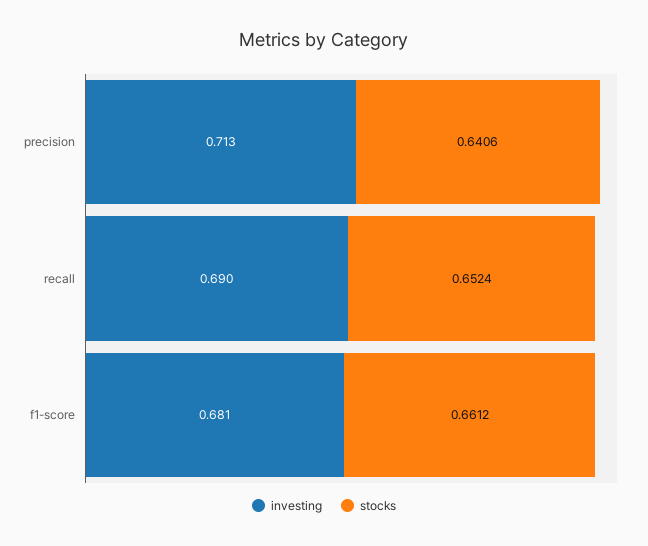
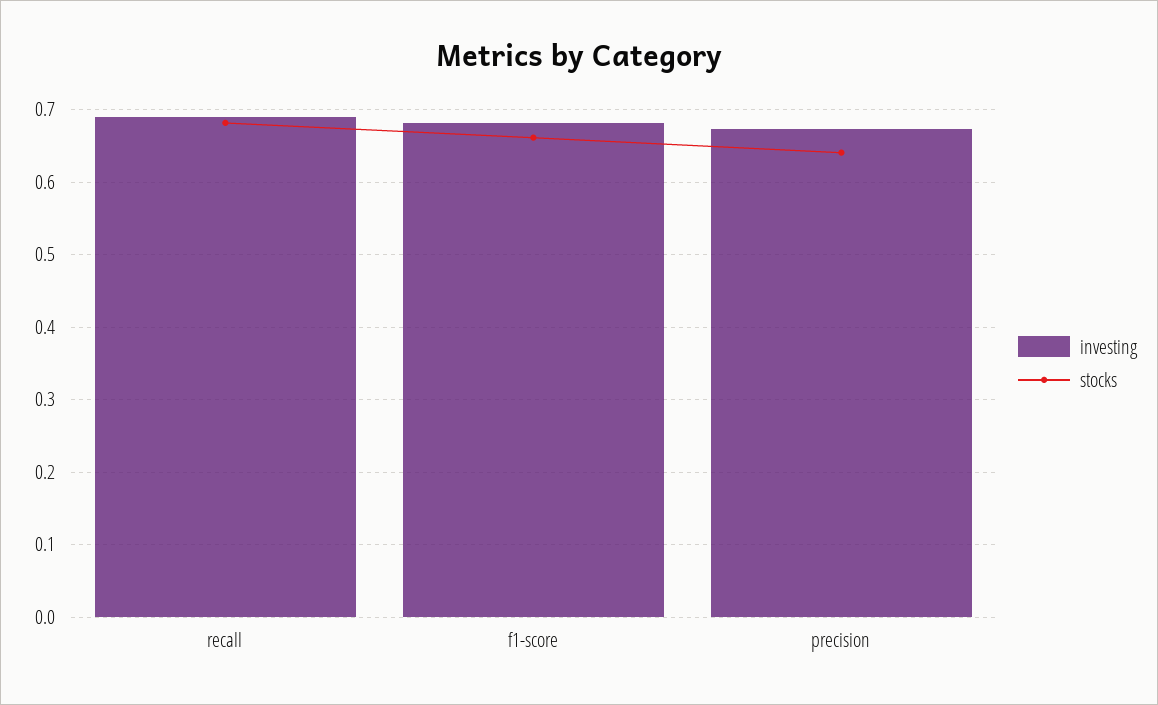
investing, precision: 0.713 -> 0.67
stocks, recall: 0.6524 -> 0.68

